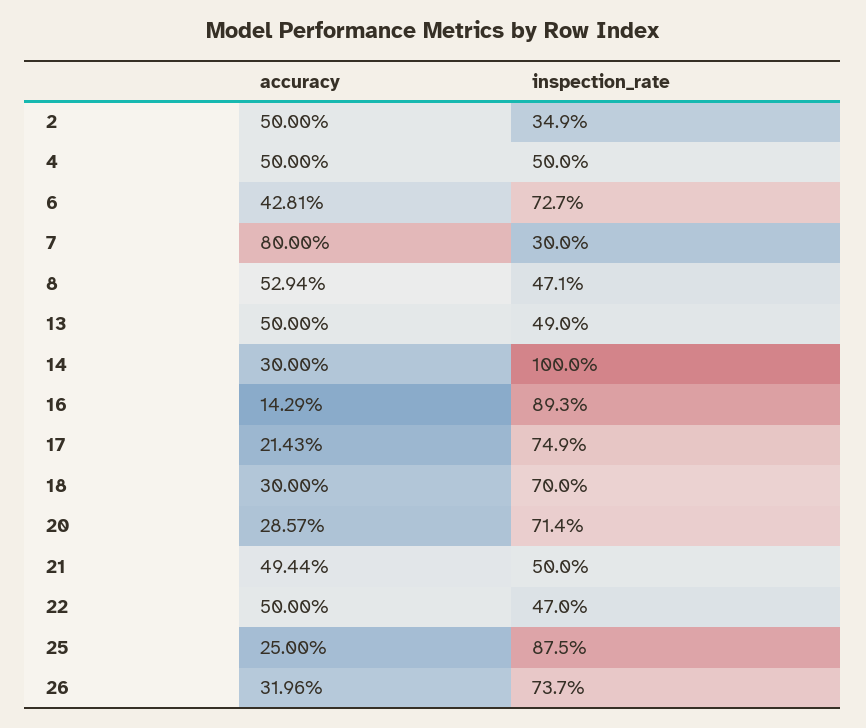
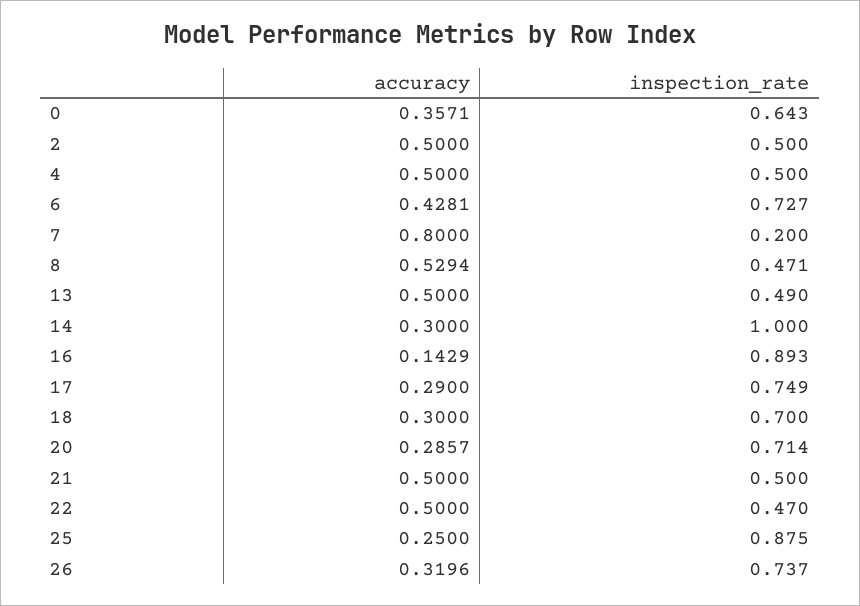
inspection_rate, 2: 0.349 -> 0.5
inspection_rate, 7: 0.3 -> 0.2
accuracy, 17: 0.2143 -> 0.29
accuracy, 21: 0.4944 -> 0.5
accuracy, 0: none -> 0.3571
inspection_rate, 0: none -> 0.643

